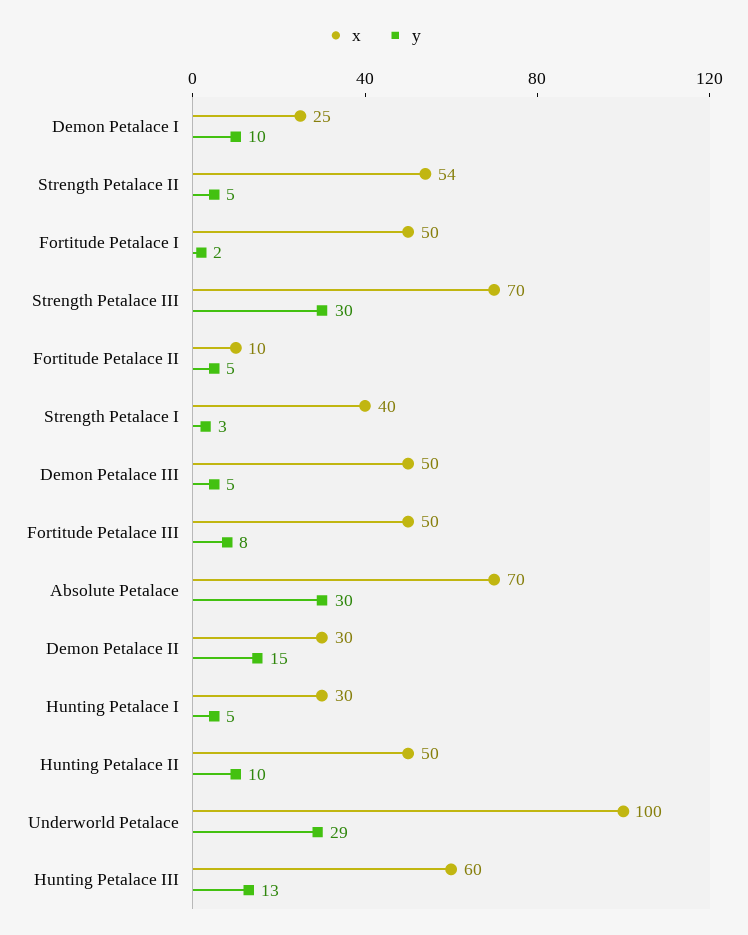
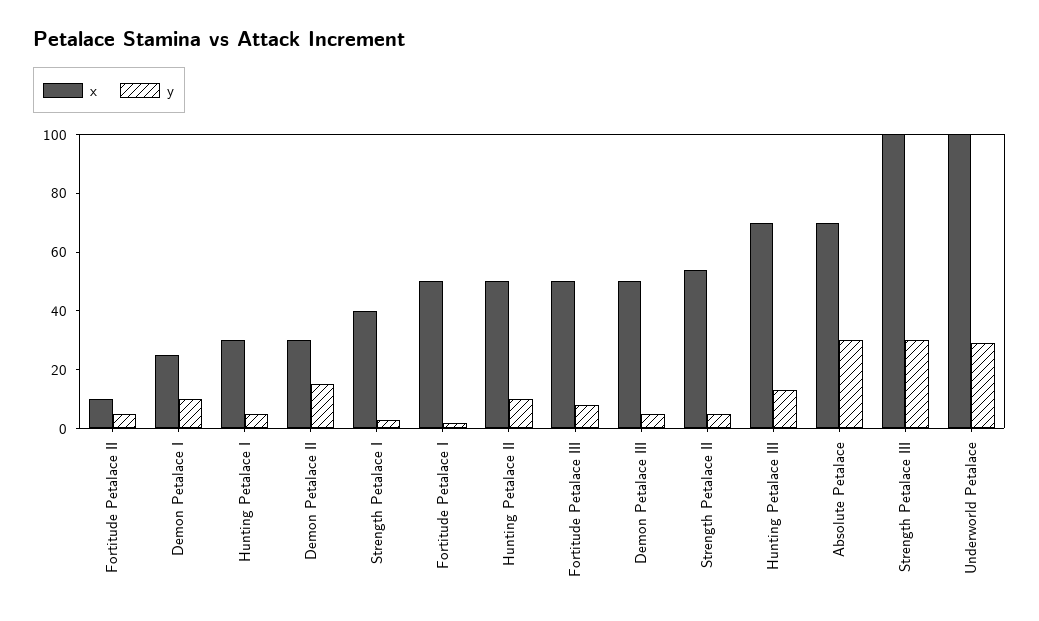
x, Strength Petalace III: 70 -> 100
x, Hunting Petalace III: 60 -> 70

